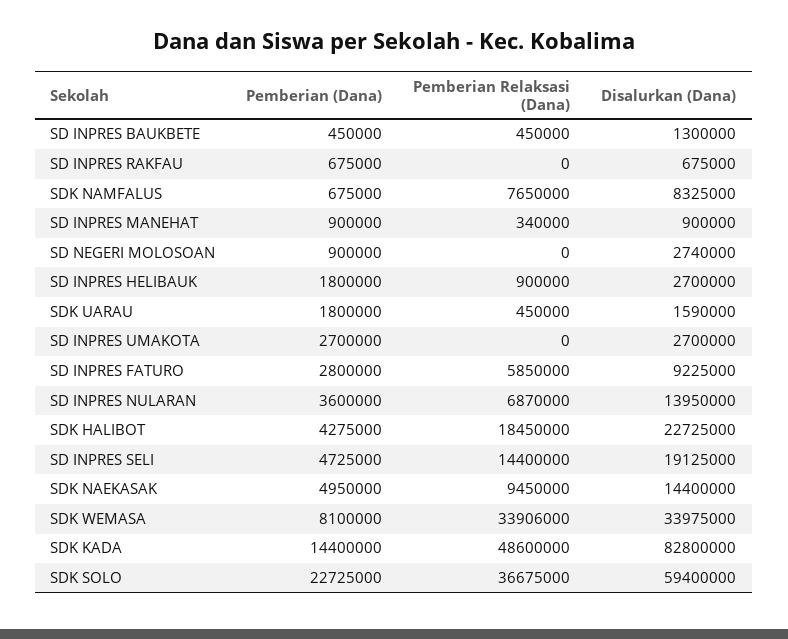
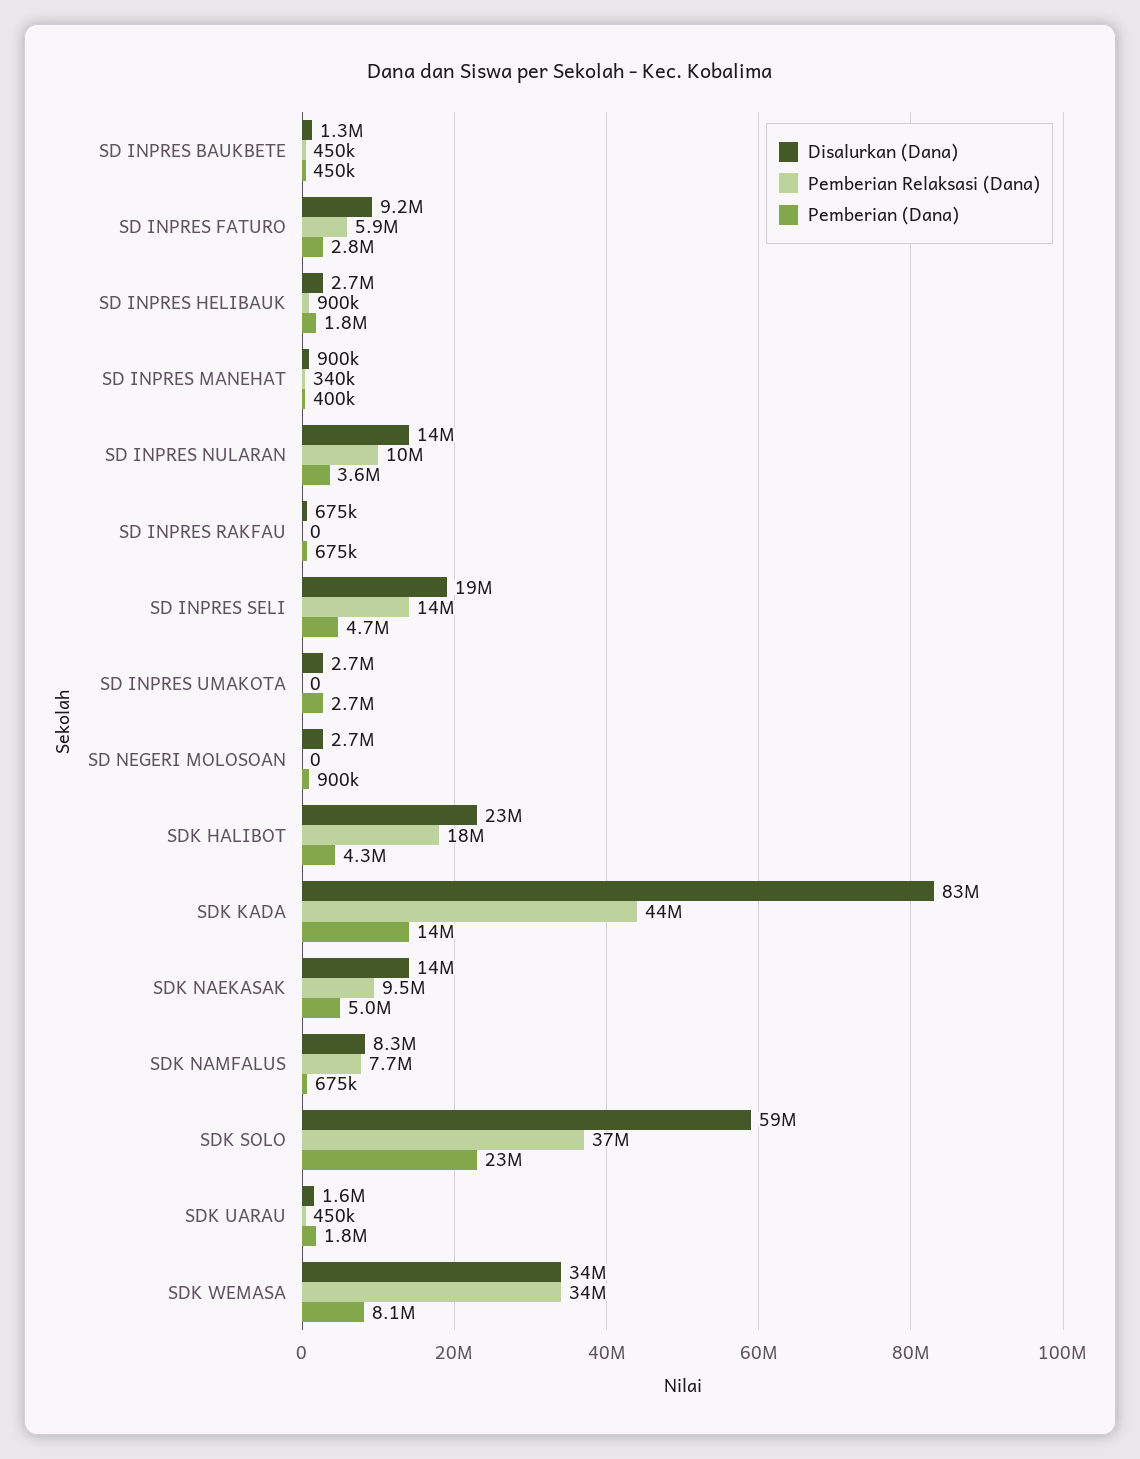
Pemberian (Dana), SD INPRES MANEHAT: 900000 -> 400000
Pemberian Relaksasi (Dana), SD INPRES NULARAN: 6870000 -> 10000000
Pemberian Relaksasi (Dana), SDK KADA: 48600000 -> 44000000

